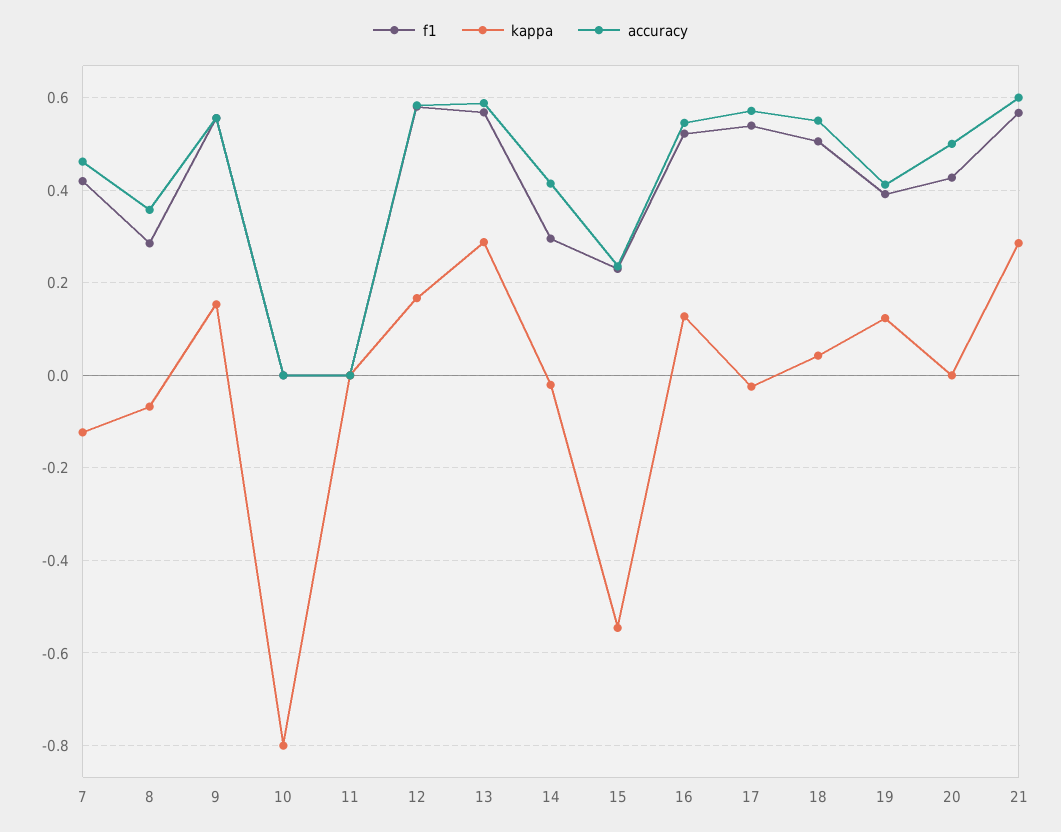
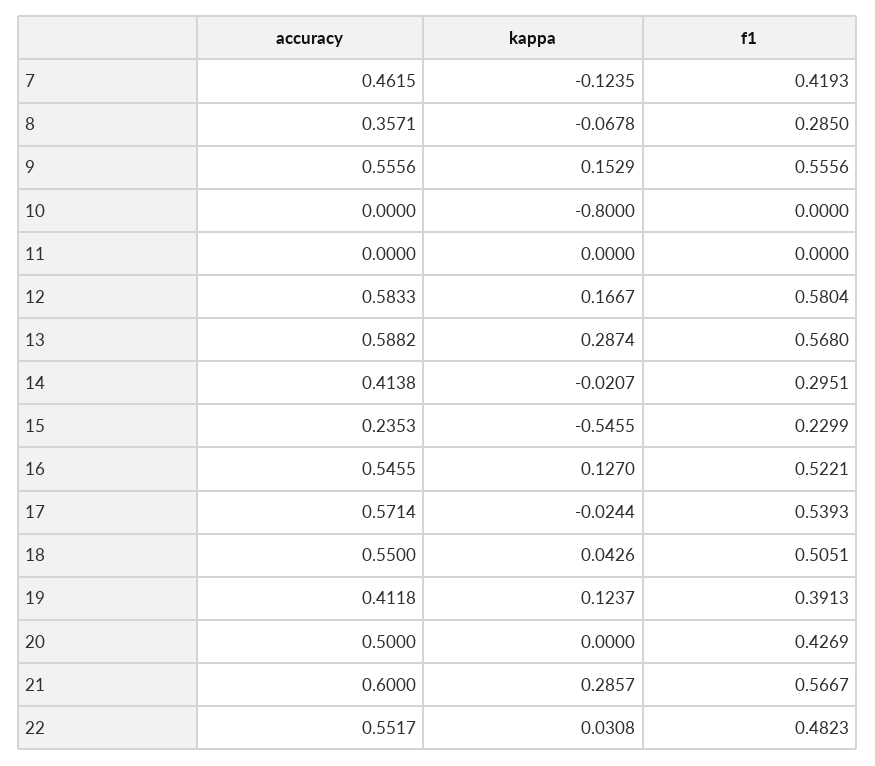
accuracy, 22: none -> 0.5517
kappa, 22: none -> 0.0308
f1, 22: none -> 0.4823

